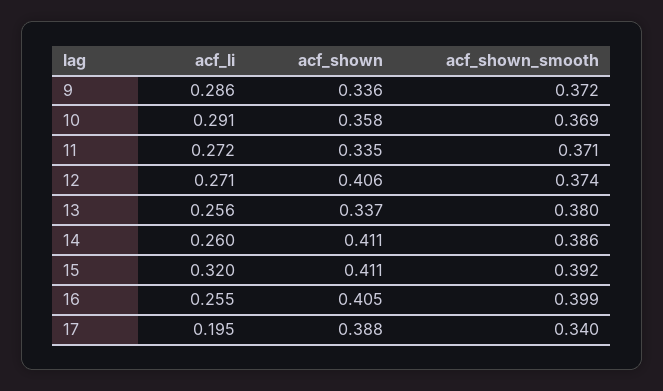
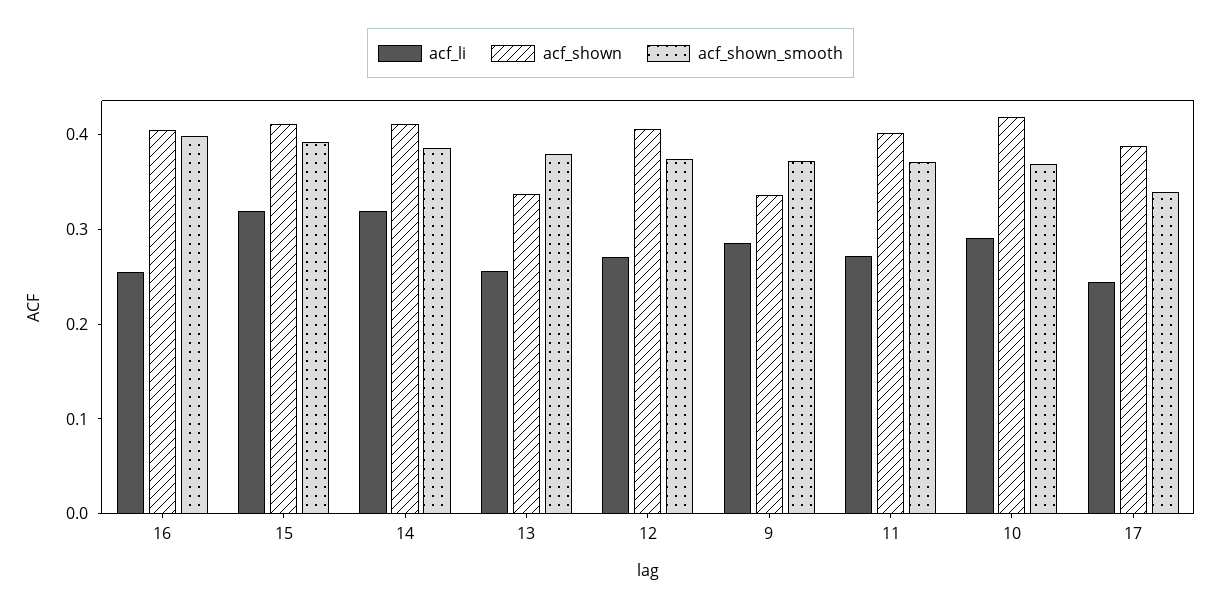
acf_shown, 10: 0.358 -> 0.42
acf_shown, 11: 0.335 -> 0.4
acf_li, 14: 0.26 -> 0.32
acf_li, 17: 0.195 -> 0.24

